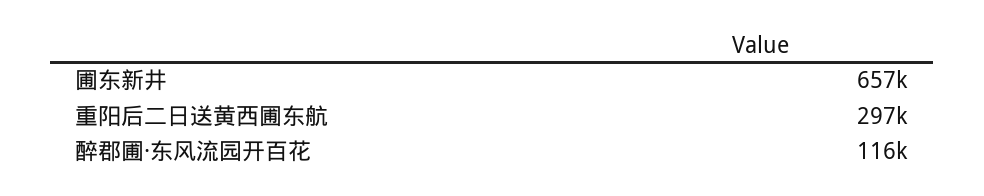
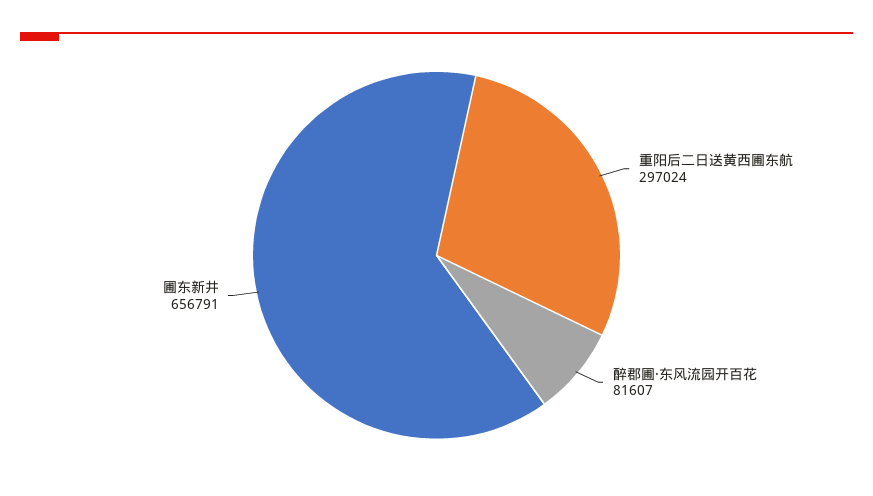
醉郡圃·东风流园开百花: 116000 -> 81607

